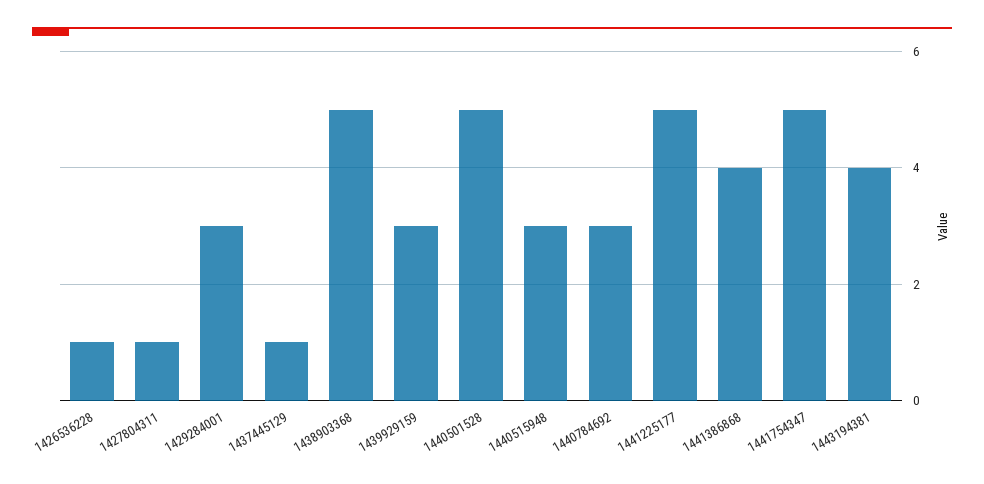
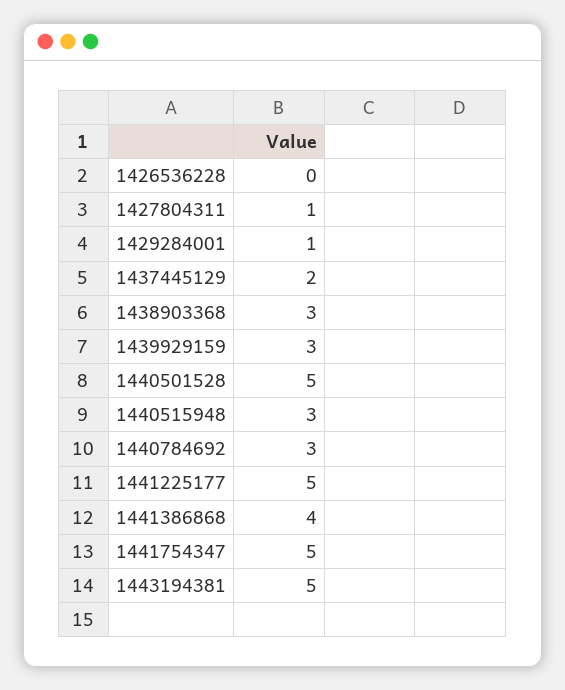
1426536228: 1 -> 0
1429284001: 3 -> 1
1437445129: 1 -> 2
1438903368: 5 -> 3
1443194381: 4 -> 5

